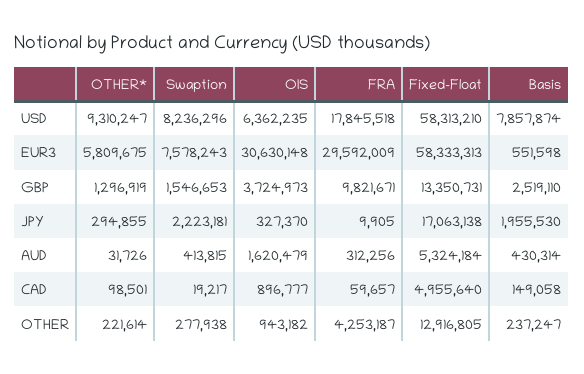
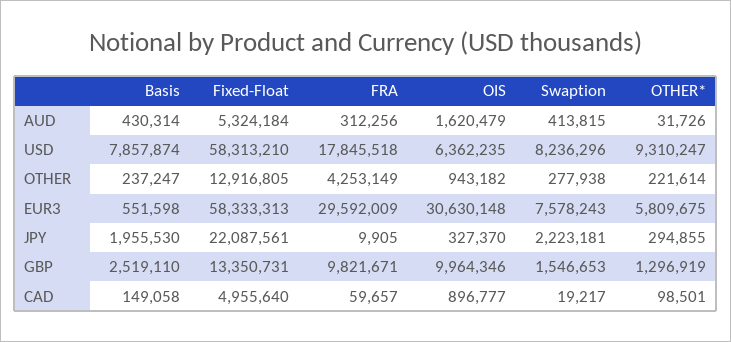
OIS, GBP: 3724973 -> 9964346
Fixed-Float, JPY: 17063138 -> 22087561
FRA, OTHER: 4253187 -> 4253149

